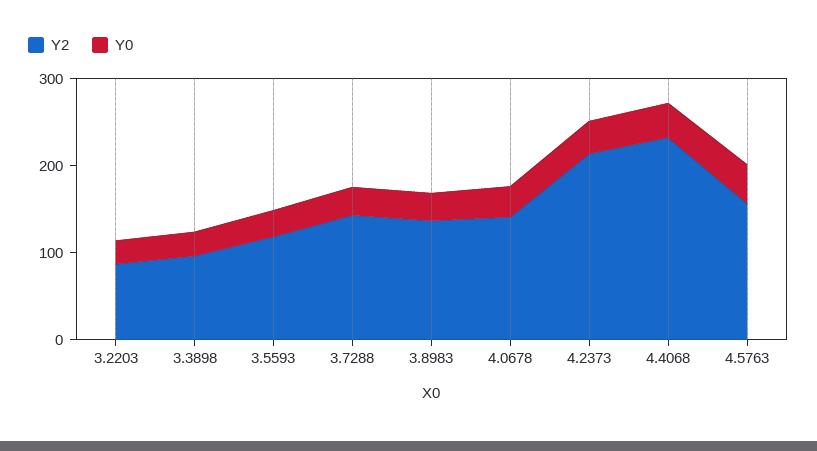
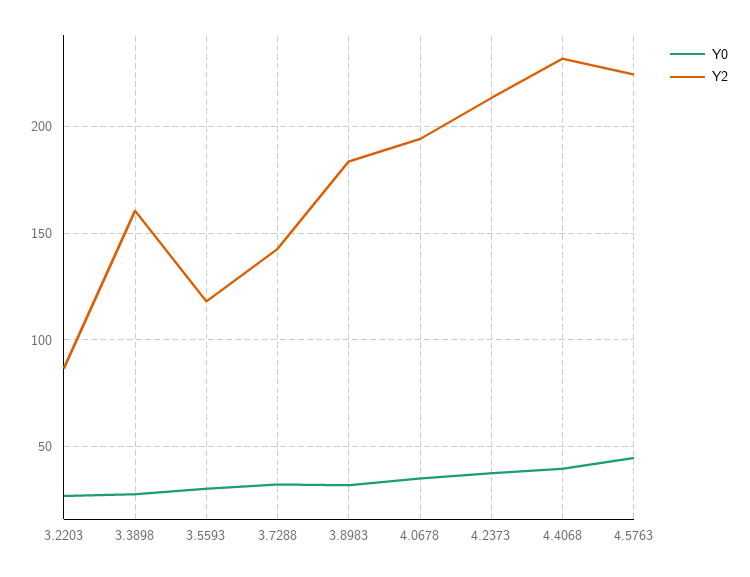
Y2, 3.3898: 100 -> 160
Y2, 3.8983: 140 -> 185
Y2, 4.0678: 140 -> 195
Y2, 4.5763: 160 -> 225

